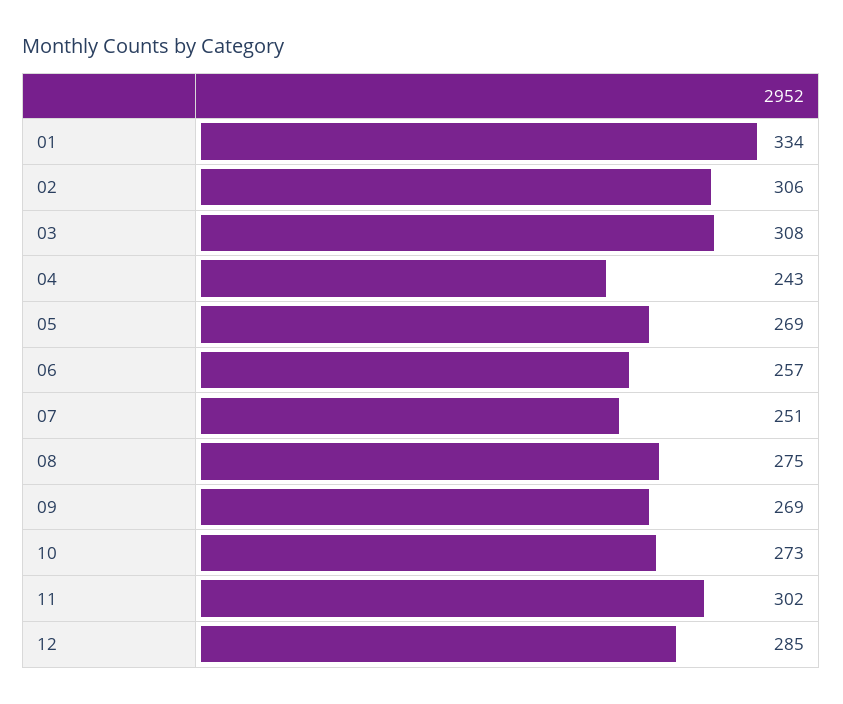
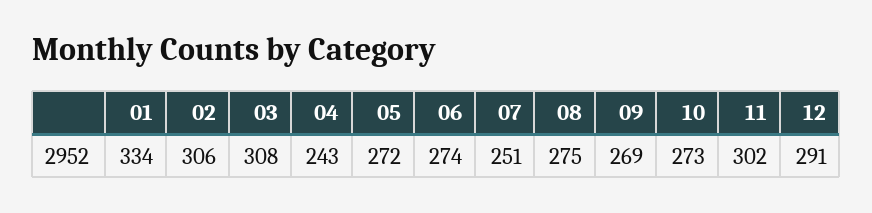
05: 269 -> 272
06: 257 -> 274
12: 285 -> 291

